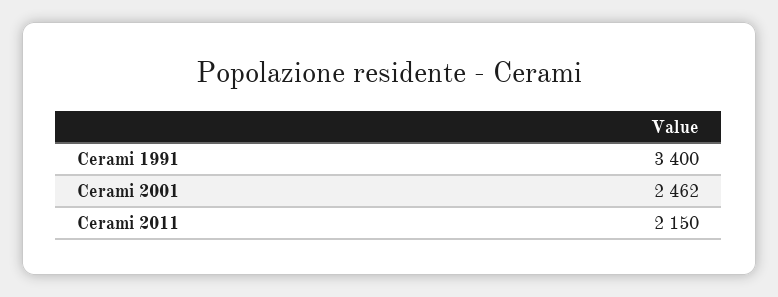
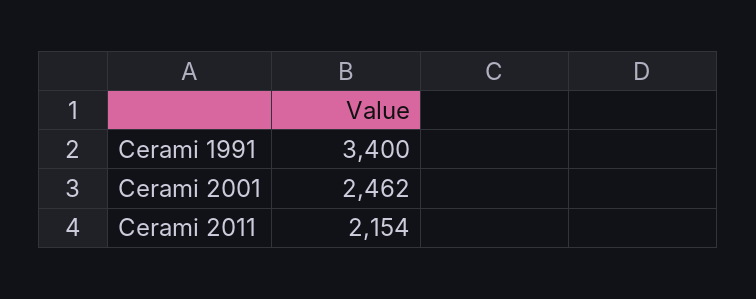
Cerami 2011: 2150 -> 2154

